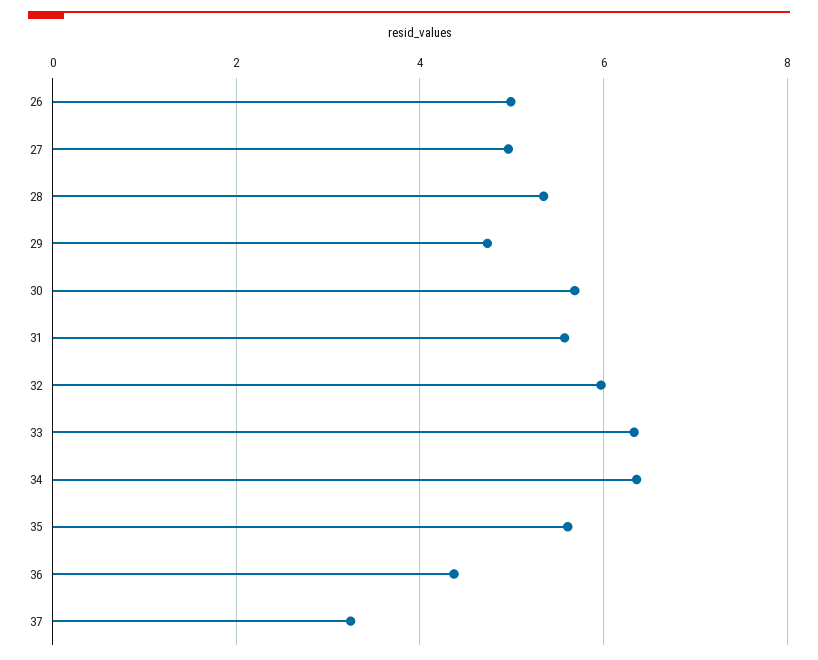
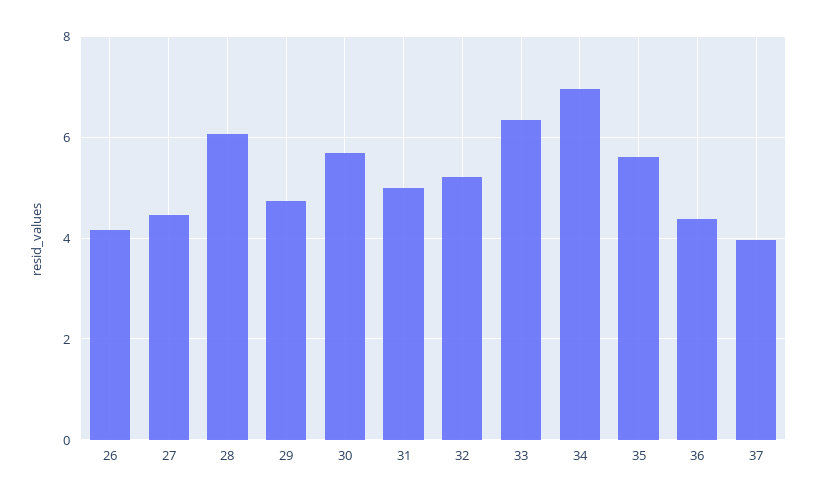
26: 5 -> 4.2
27: 5 -> 4.4
28: 5.4 -> 6
31: 5.6 -> 5
32: 6 -> 5.2
34: 6.4 -> 7
37: 3.2 -> 4

